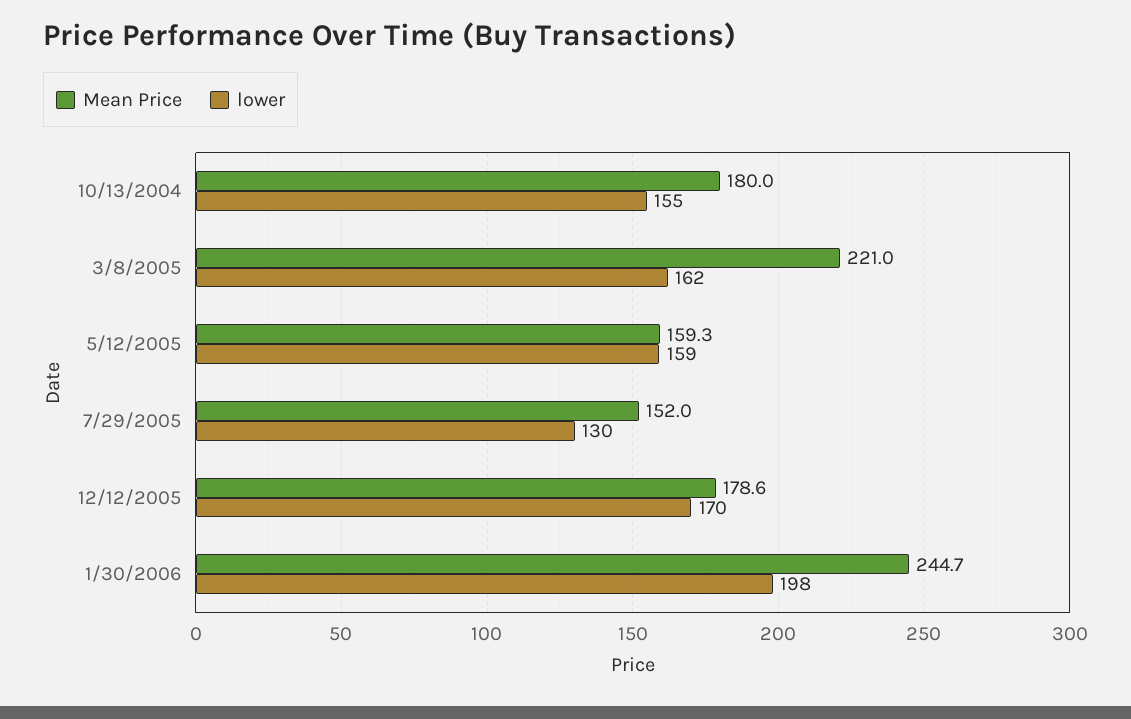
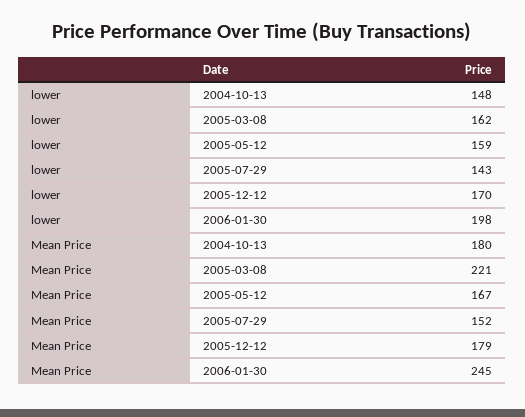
lower, 10/13/2004: 155 -> 148
Mean Price, 5/12/2005: 159.3 -> 167
lower, 7/29/2005: 130 -> 143

